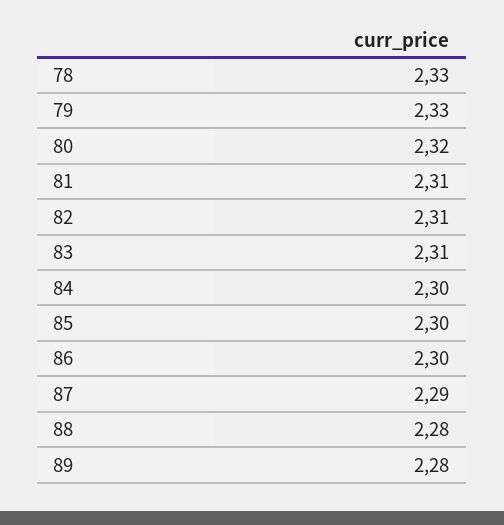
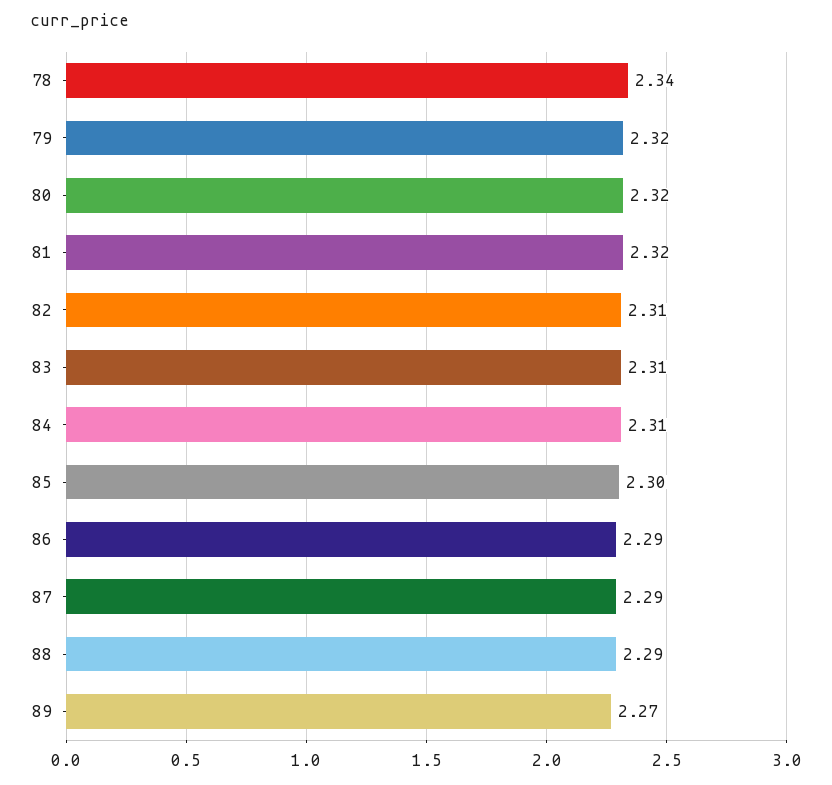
78: 2.33 -> 2.34
79: 2.33 -> 2.32
81: 2.31 -> 2.32
84: 2.3 -> 2.31
86: 2.3 -> 2.29
88: 2.28 -> 2.29
89: 2.28 -> 2.27

